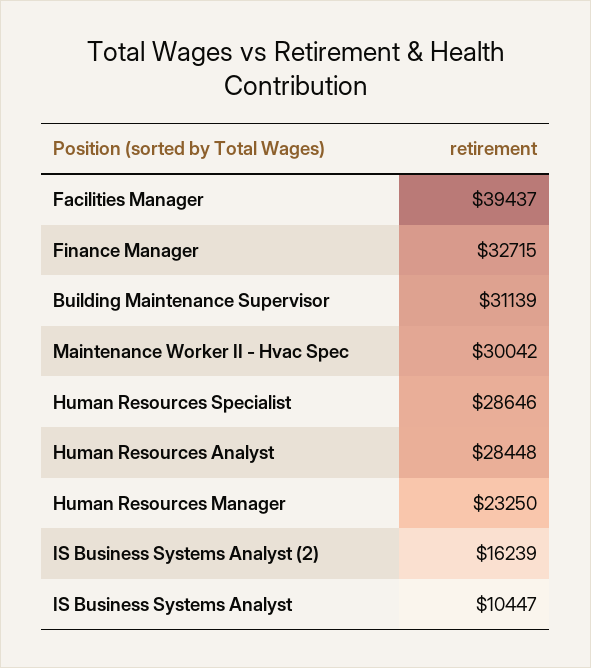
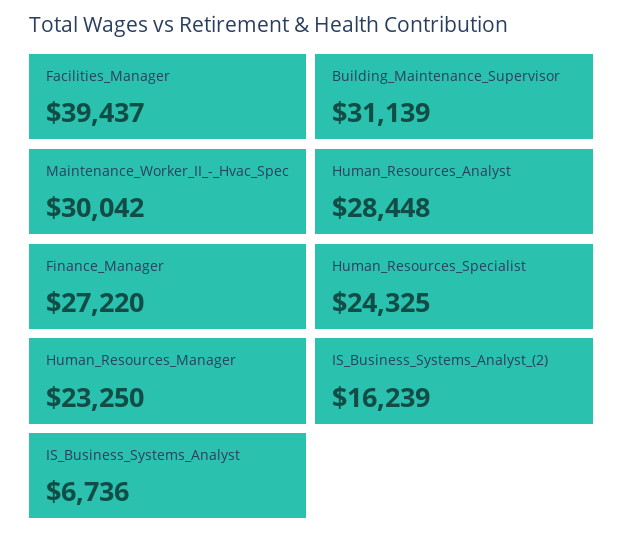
Finance Manager: 32715 -> 27220
Human Resources Specialist: 28646 -> 24325
IS Business Systems Analyst: 10447 -> 6736

